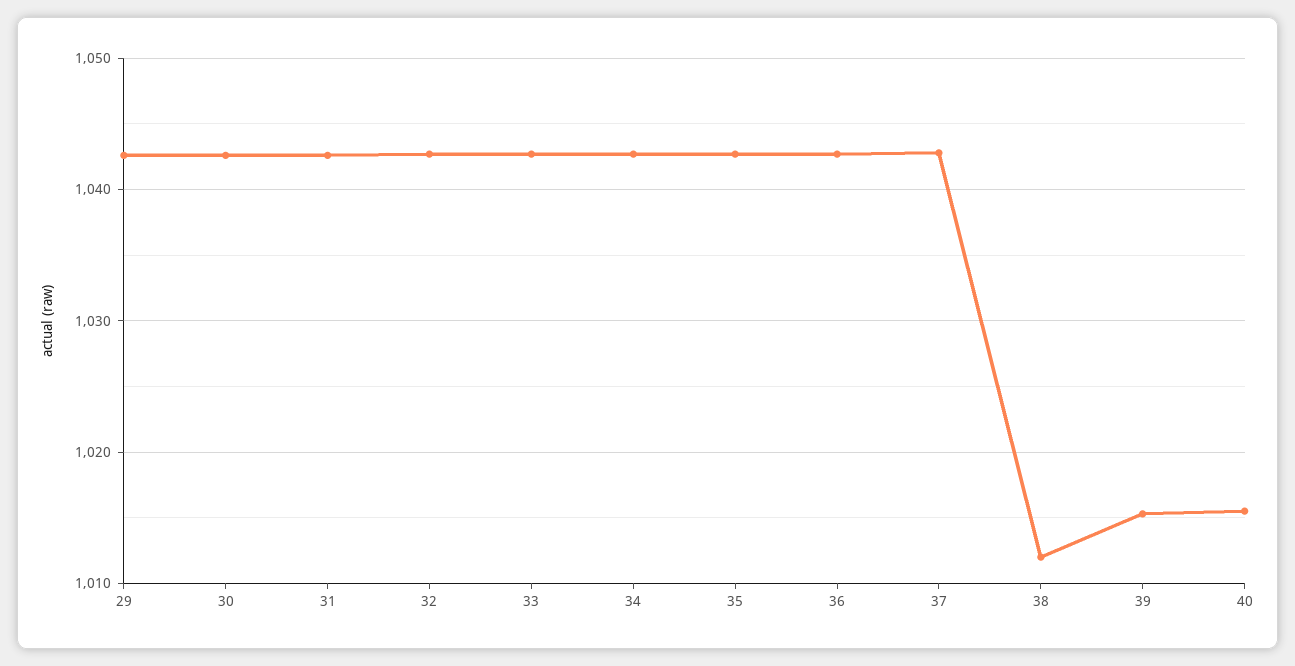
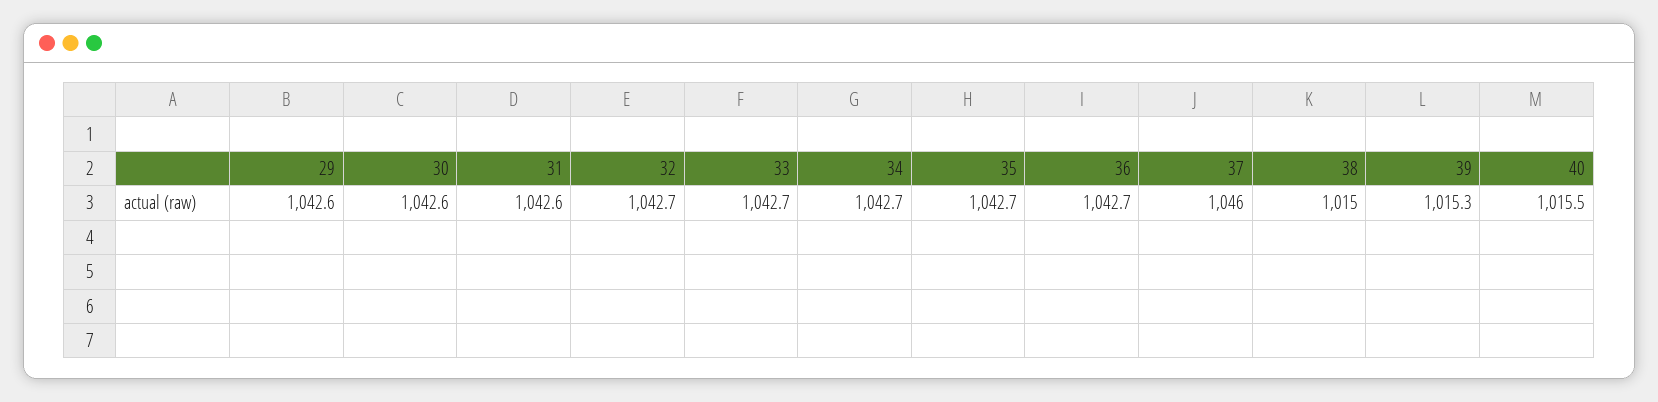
37: 1043 -> 1046
38: 1012 -> 1015

